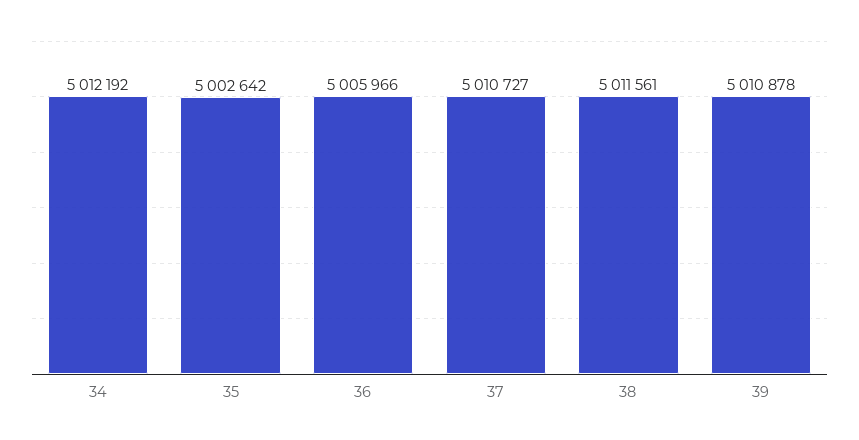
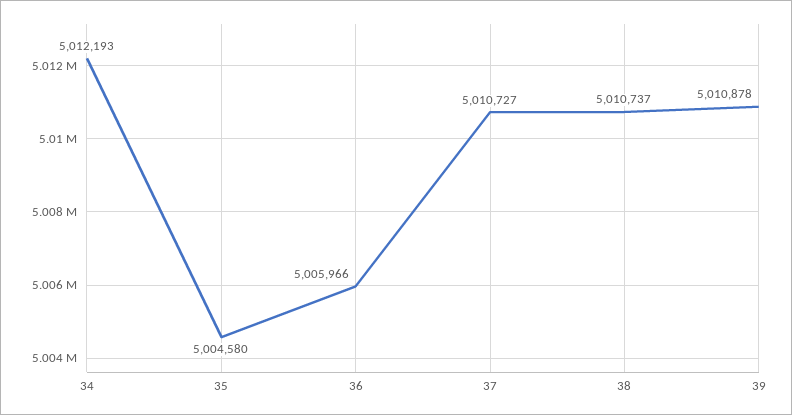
34: 5012192 -> 5012193
35: 5002642 -> 5004580
38: 5011561 -> 5010737

